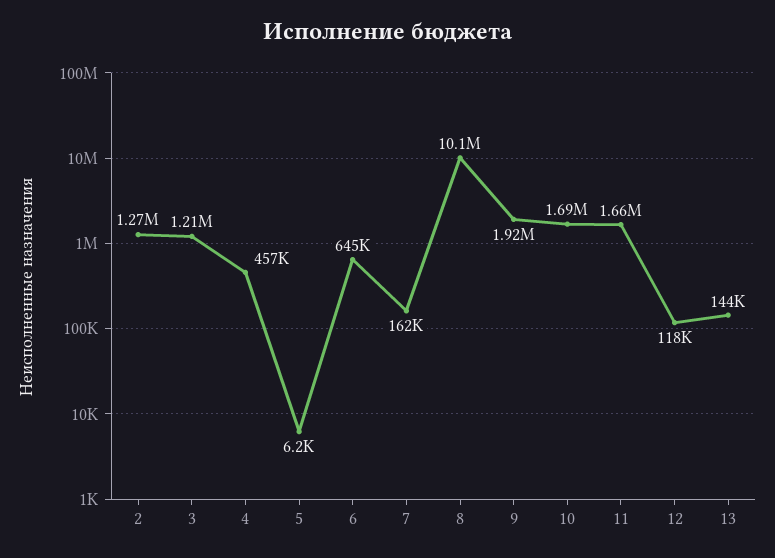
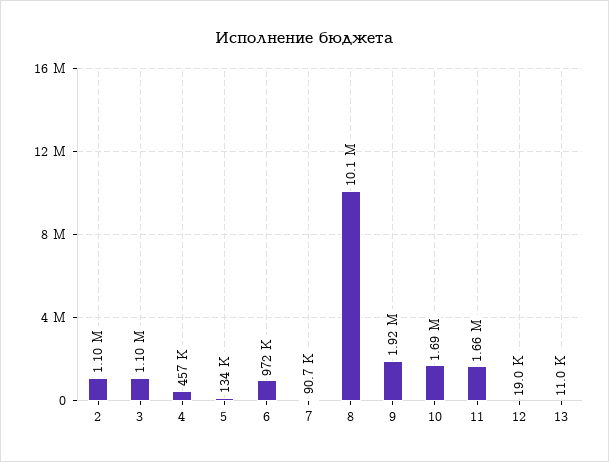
2: 1270000 -> 1100000
3: 1210000 -> 1100000
5: 6200 -> 134000
6: 645000 -> 972000
7: 162000 -> 90700
12: 118000 -> 19000
13: 144000 -> 11000

